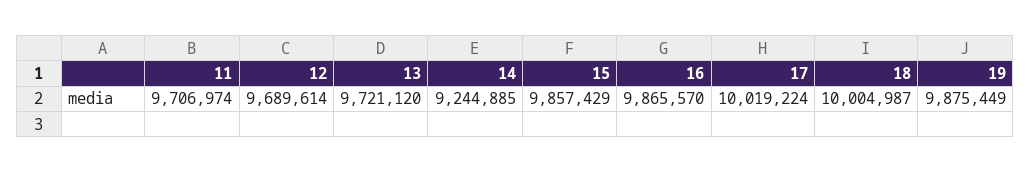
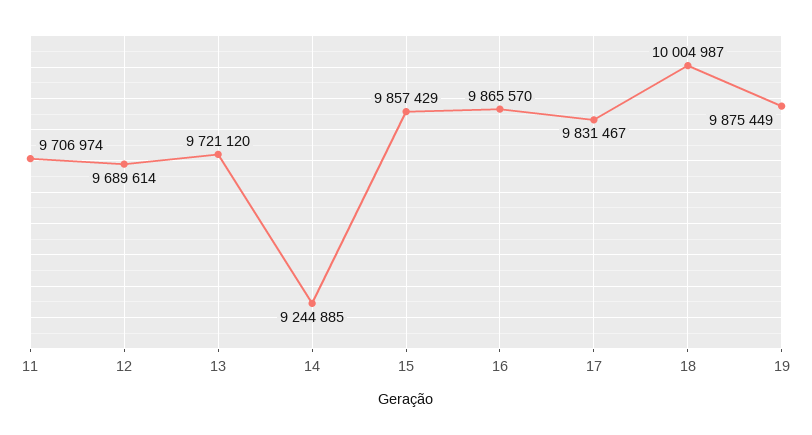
17: 10019224 -> 9831467

